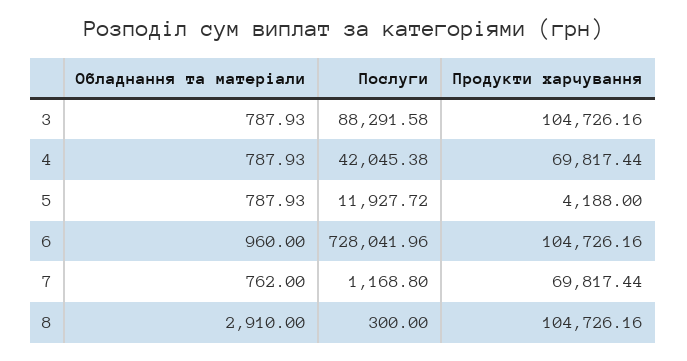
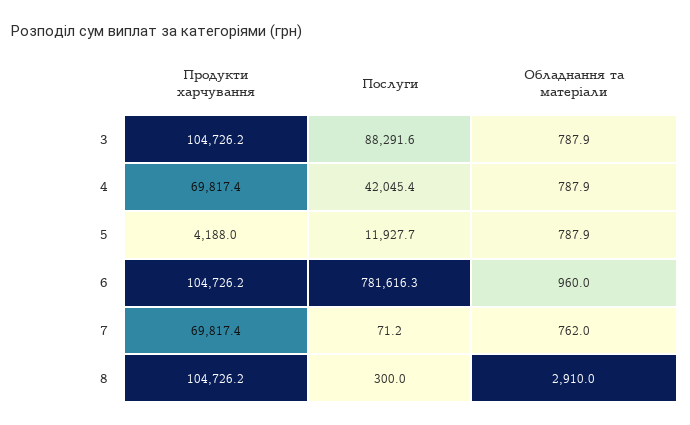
Послуги, 6: 728041.96 -> 781616.3
Послуги, 7: 1168.8 -> 71.2

